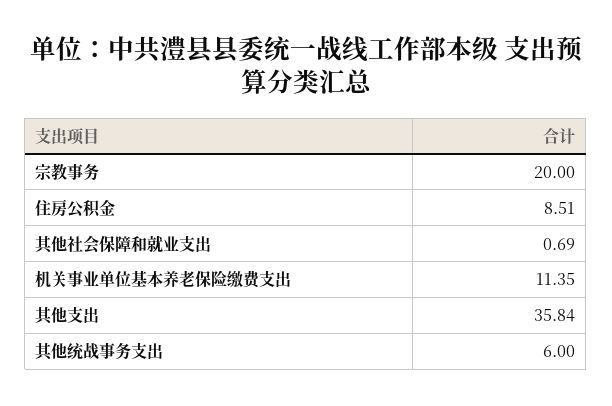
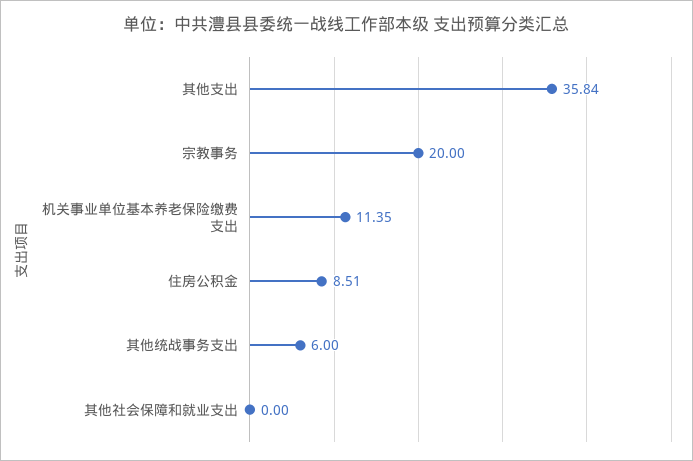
其他社会保障和就业支出: 0.69 -> 0

